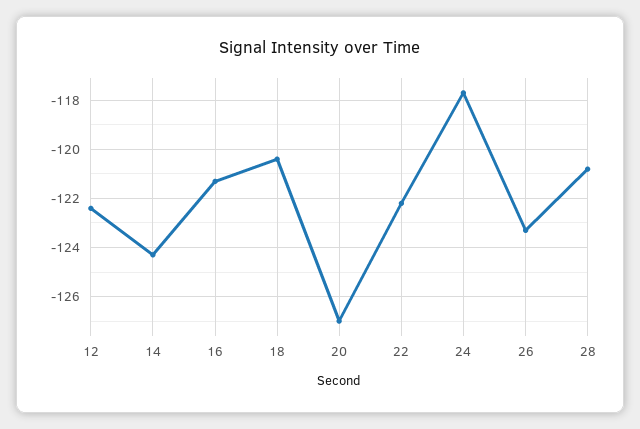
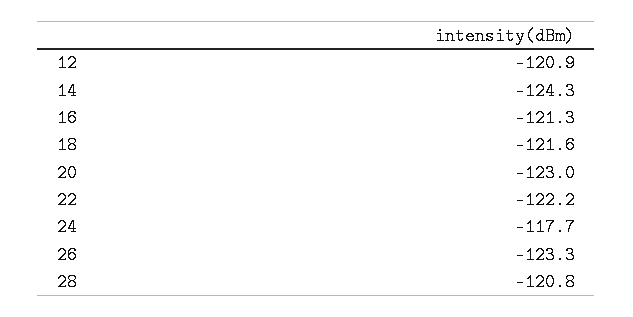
12: -122.5 -> -120.9
18: -120.5 -> -121.6
20: -127 -> -123

